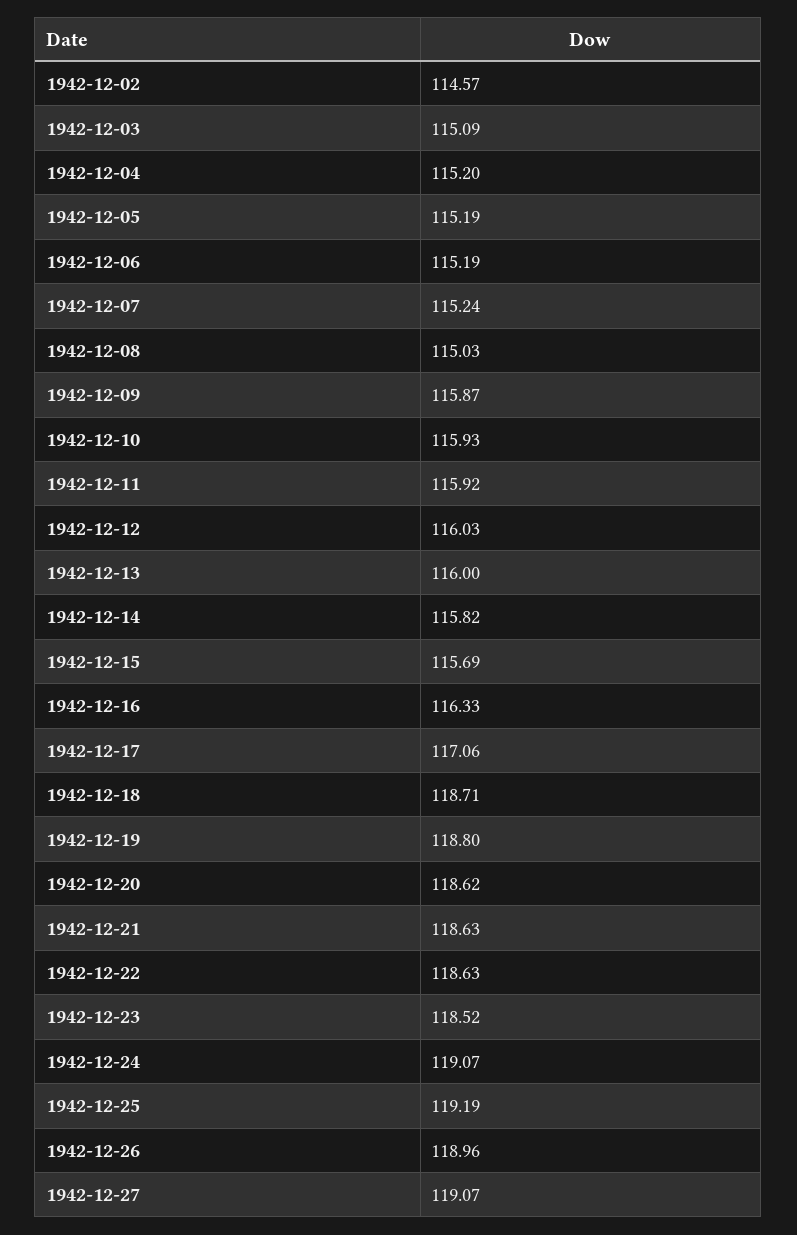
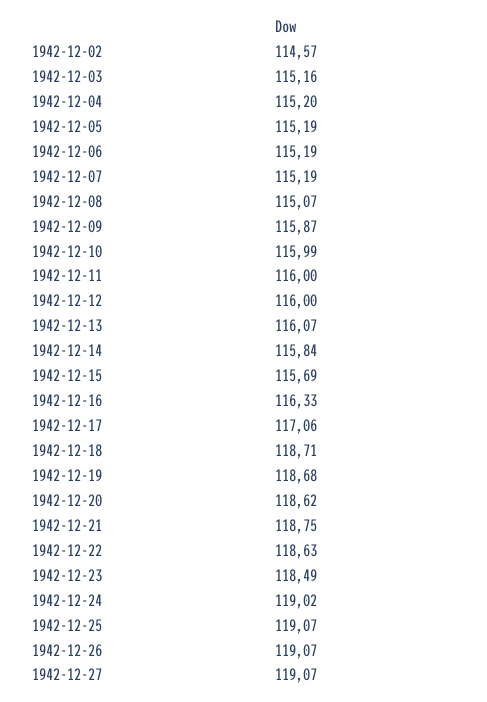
1942-12-03: 115.09 -> 115.16
1942-12-07: 115.24 -> 115.19
1942-12-08: 115.03 -> 115.07
1942-12-10: 115.93 -> 115.99
1942-12-11: 115.92 -> 116
1942-12-12: 116.03 -> 116
1942-12-13: 116 -> 116.07
1942-12-14: 115.82 -> 115.84
1942-12-19: 118.8 -> 118.68
1942-12-21: 118.63 -> 118.75
1942-12-23: 118.52 -> 118.49
1942-12-24: 119.07 -> 119.02
1942-12-25: 119.19 -> 119.07
1942-12-26: 118.96 -> 119.07

